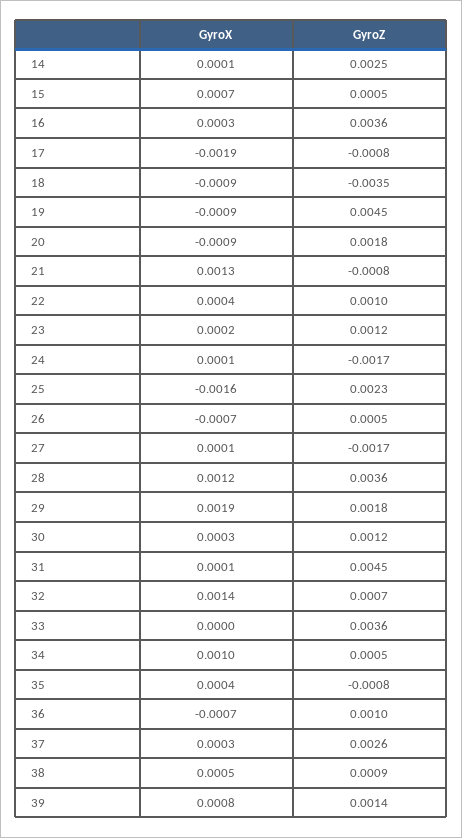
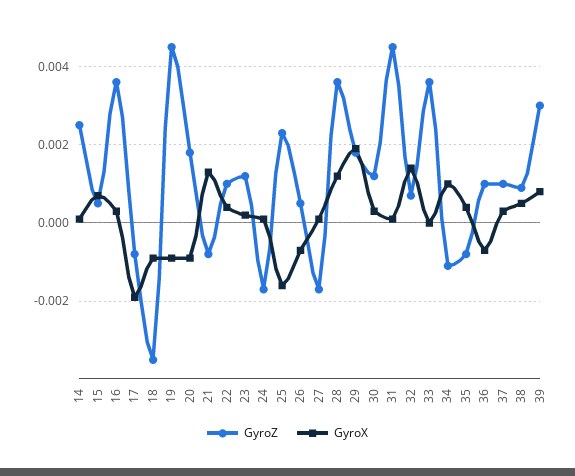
GyroZ, 34: 0.0005 -> -0.001
GyroZ, 37: 0.0026 -> 0.001
GyroZ, 39: 0.0014 -> 0.003

